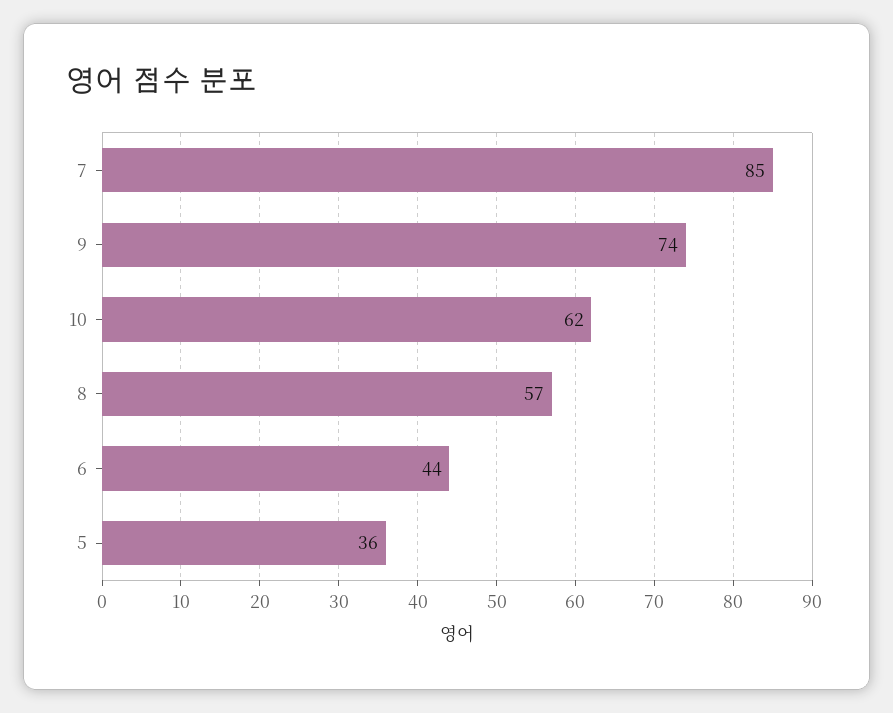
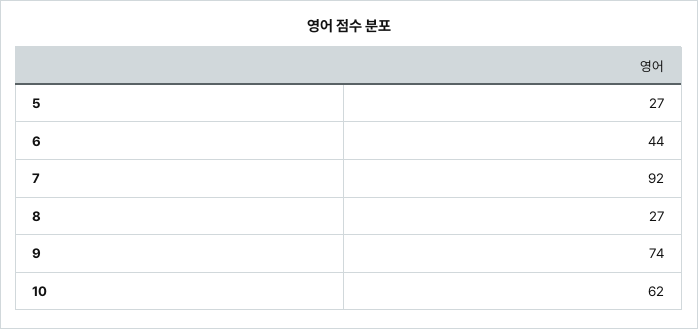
7: 85 -> 92
8: 57 -> 27
5: 36 -> 27

